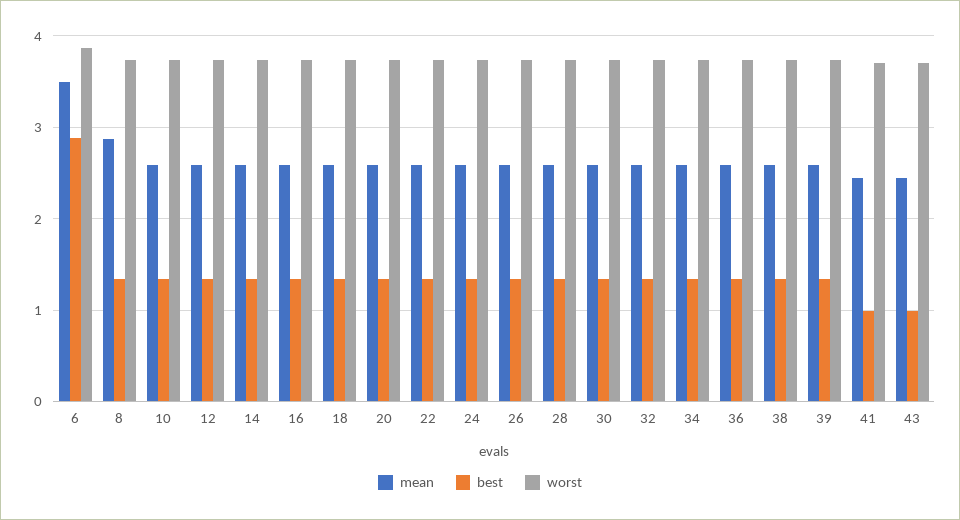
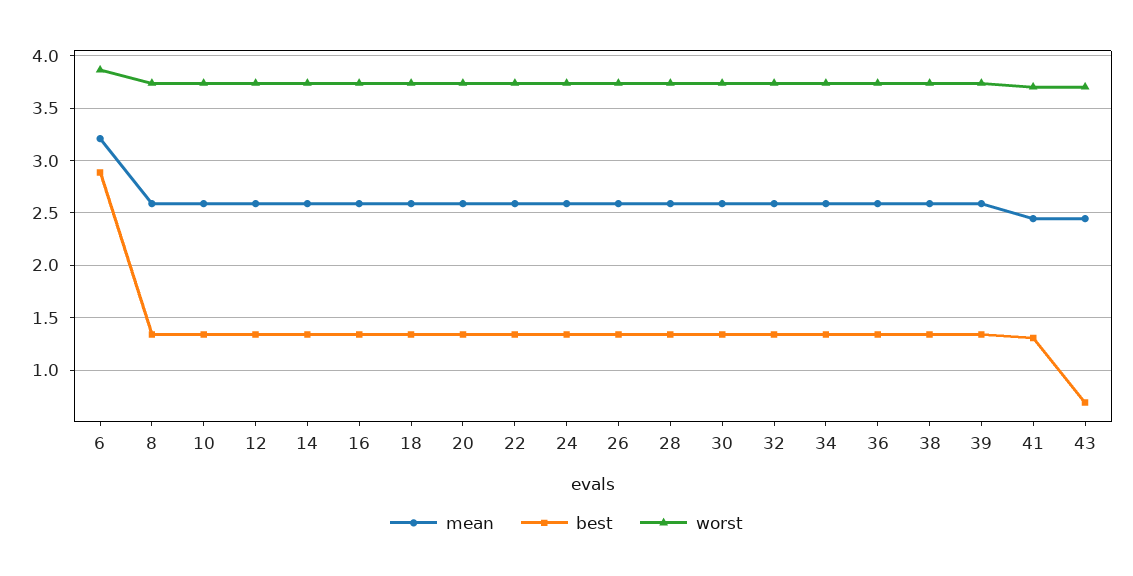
mean, 6: 3.5 -> 3.2
mean, 8: 2.9 -> 2.6
best, 41: 1 -> 1.3
best, 43: 1 -> 0.7

